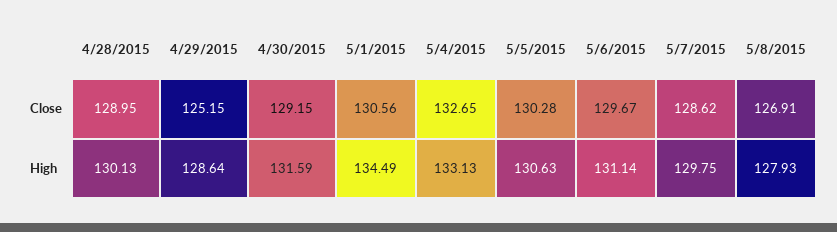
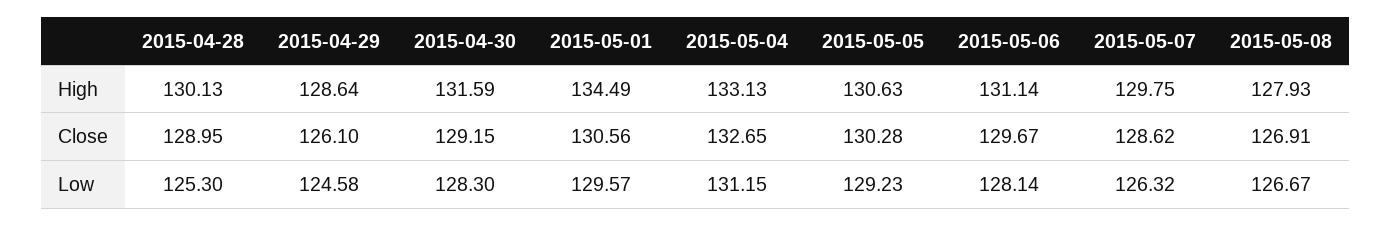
4/29/2015, Close: 125.15 -> 126.1
4/28/2015, Low: none -> 125.3
4/29/2015, Low: none -> 124.58
4/30/2015, Low: none -> 128.3
5/1/2015, Low: none -> 129.57
5/4/2015, Low: none -> 131.15
5/5/2015, Low: none -> 129.23
5/6/2015, Low: none -> 128.14
5/7/2015, Low: none -> 126.32
5/8/2015, Low: none -> 126.67

